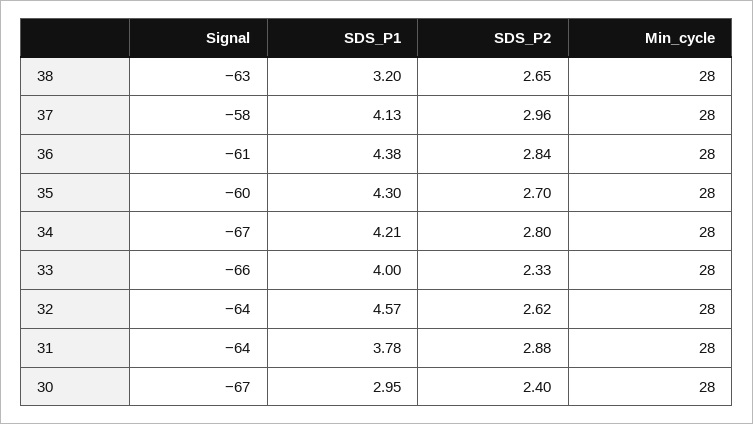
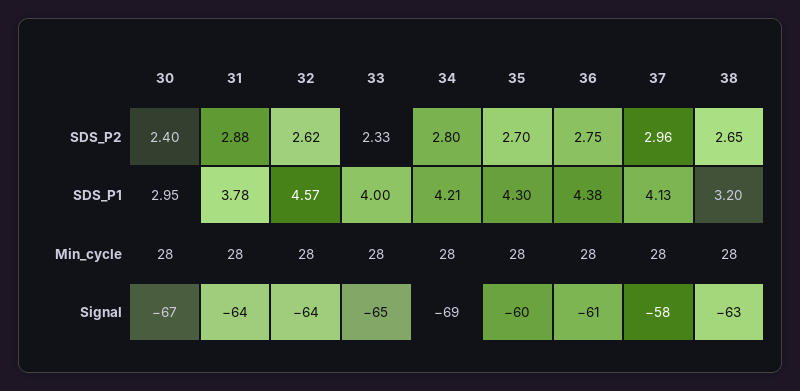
SDS_P2, 36: 2.84 -> 2.75
Signal, 34: -67 -> -69
Signal, 33: -66 -> -65

